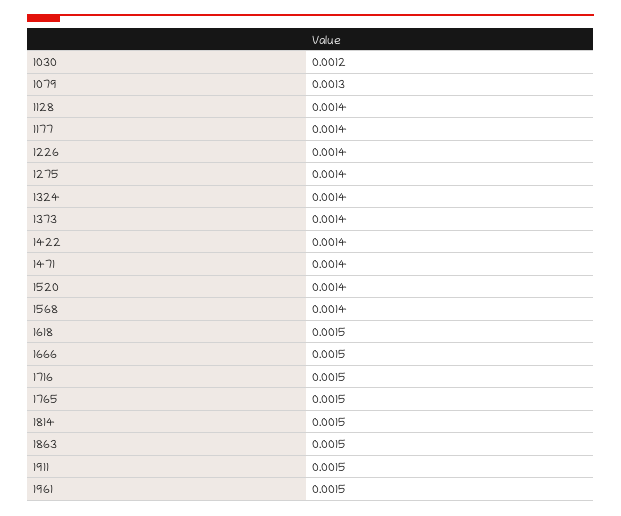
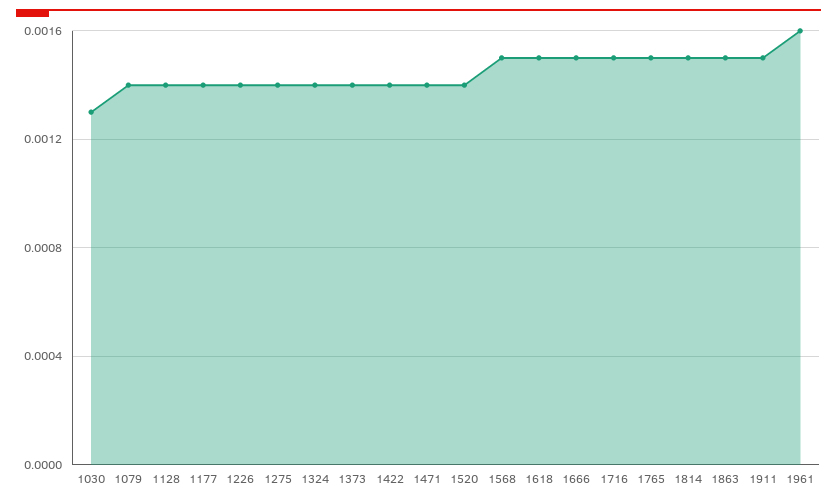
1030: 0.0012 -> 0.0013
1079: 0.0013 -> 0.0014
1568: 0.0014 -> 0.0015
1961: 0.0015 -> 0.0016

